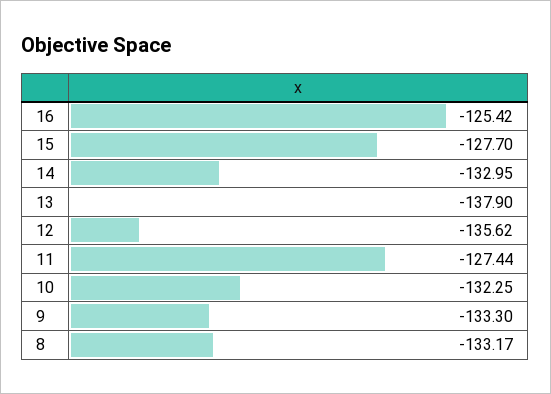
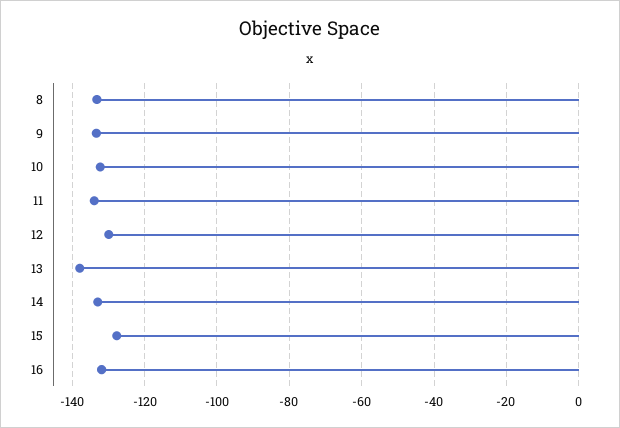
16: -125.42 -> -132
12: -135.62 -> -130
11: -127.44 -> -134

